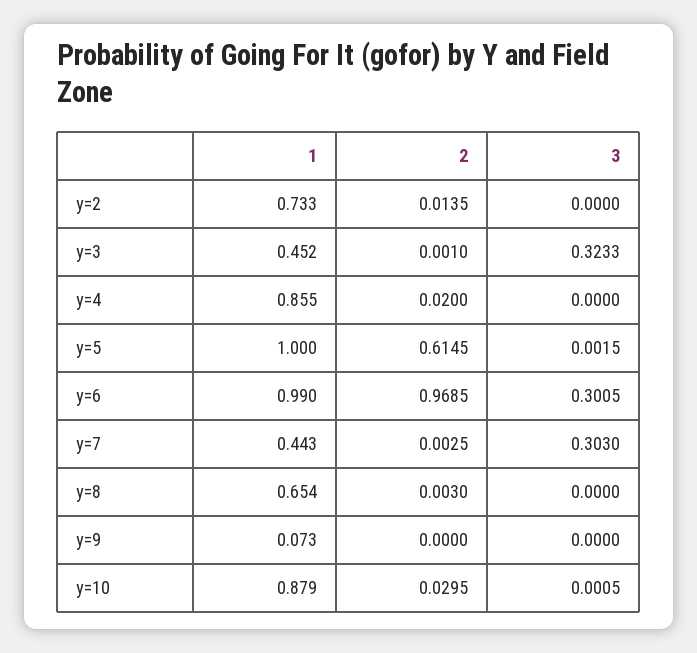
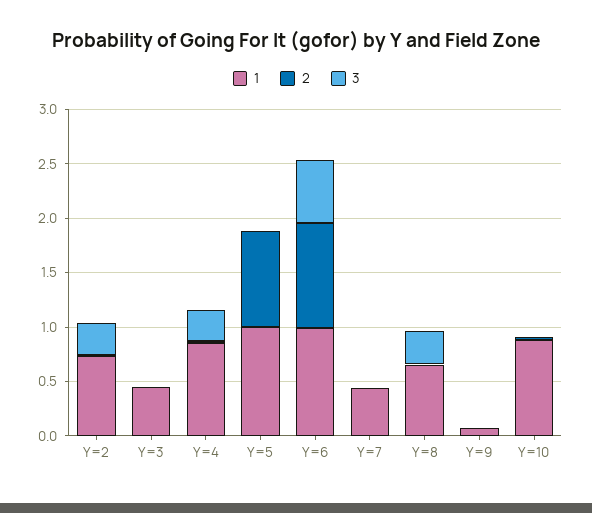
3, y=2: 0 -> 0.3
3, y=3: 0.3233 -> 0
3, y=4: 0 -> 0.3
2, y=5: 0.6145 -> 0.9
3, y=6: 0.3005 -> 0.6
3, y=7: 0.303 -> 0
3, y=8: 0 -> 0.3

